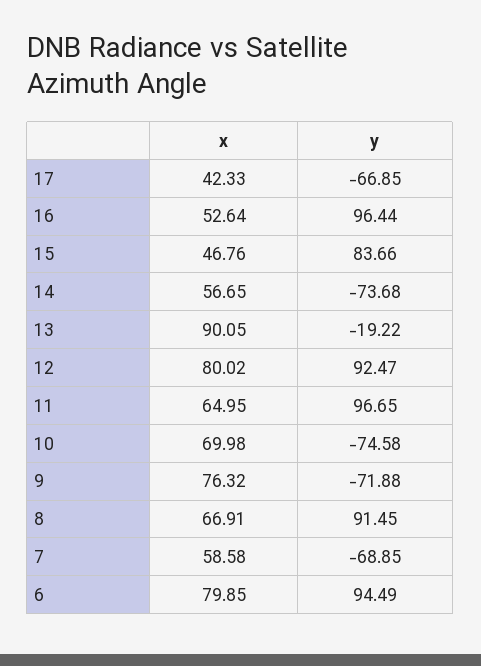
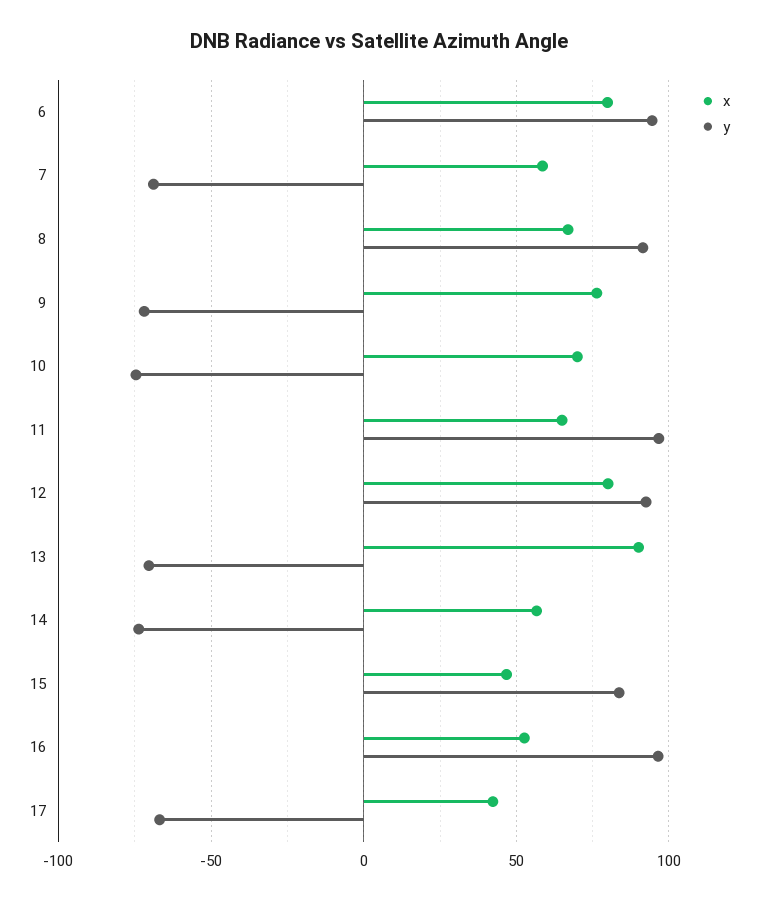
y, 13: -19.22 -> -70

